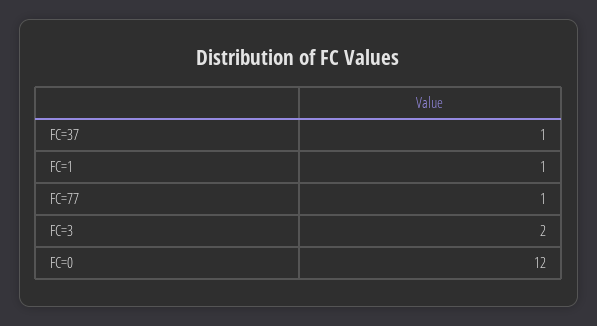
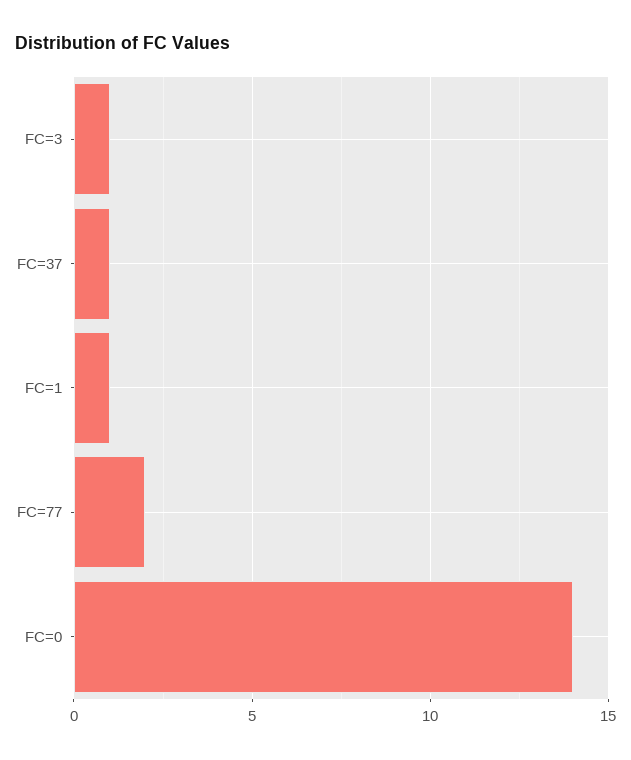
FC=77: 1 -> 2
FC=3: 2 -> 1
FC=0: 12 -> 14

